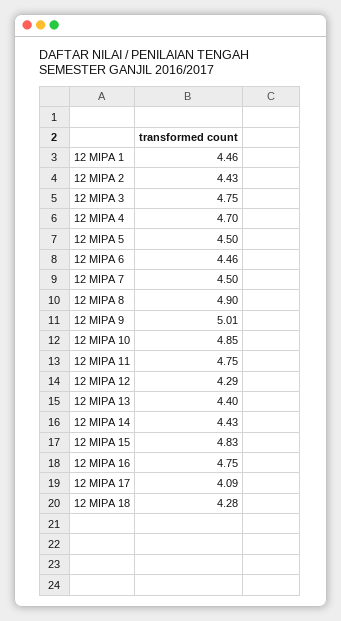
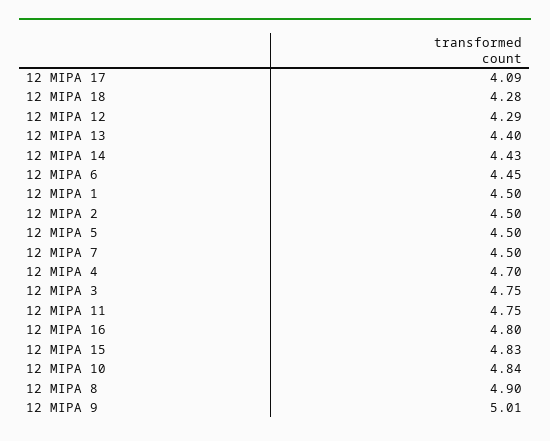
12 MIPA 1: 4.46 -> 4.5
12 MIPA 2: 4.43 -> 4.5
12 MIPA 6: 4.46 -> 4.45
12 MIPA 10: 4.85 -> 4.84
12 MIPA 16: 4.75 -> 4.8

